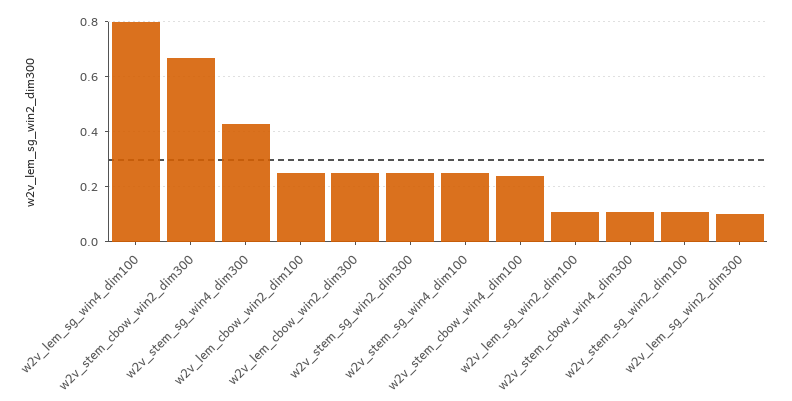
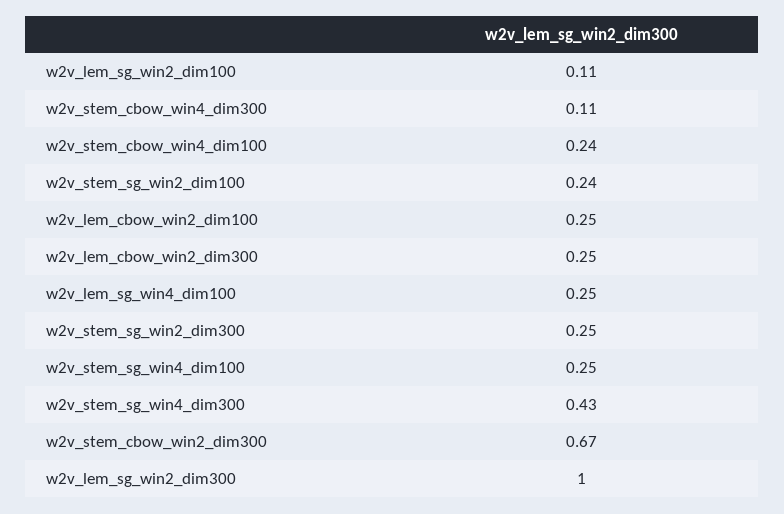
w2v_lem_sg_win4_dim100: 0.8 -> 0.25
w2v_stem_sg_win2_dim100: 0.1 -> 0.24
w2v_lem_sg_win2_dim300: 0.1 -> 1

